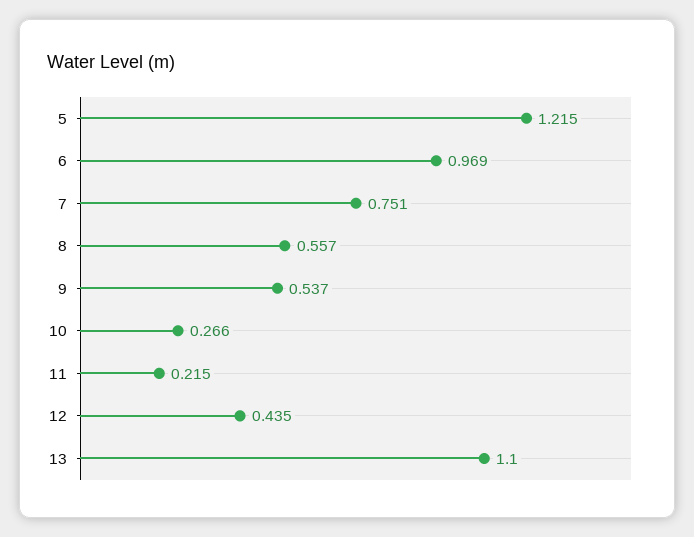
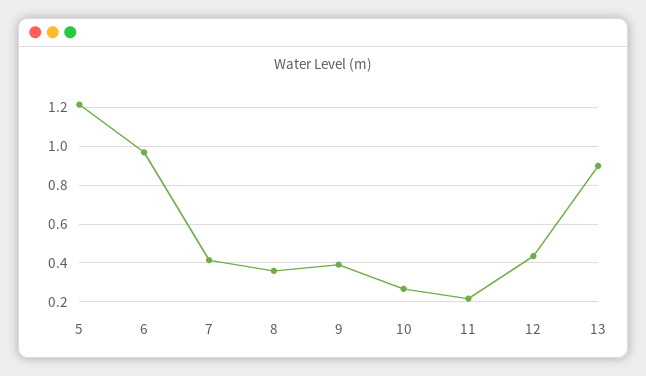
7: 0.751 -> 0.4
8: 0.557 -> 0.35
9: 0.537 -> 0.4
13: 1.1 -> 0.9

